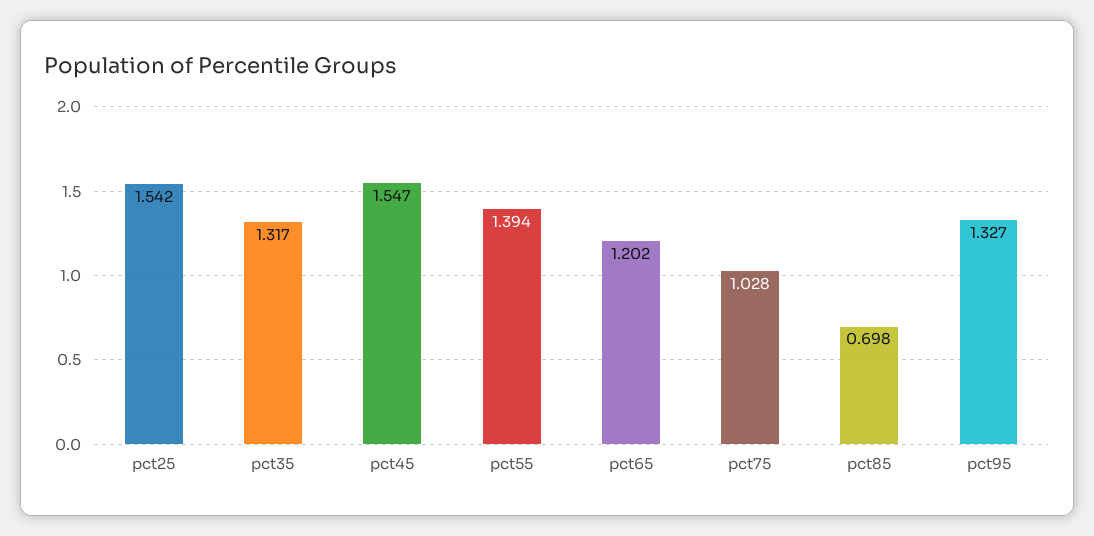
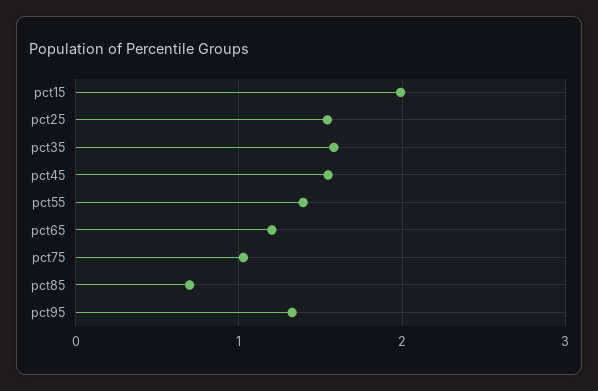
pct35: 1.317 -> 1.6
pct15: none -> 2

